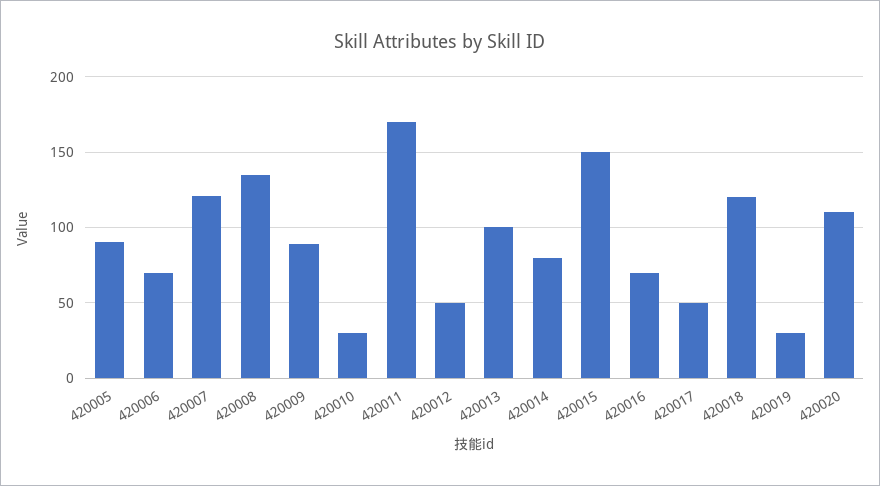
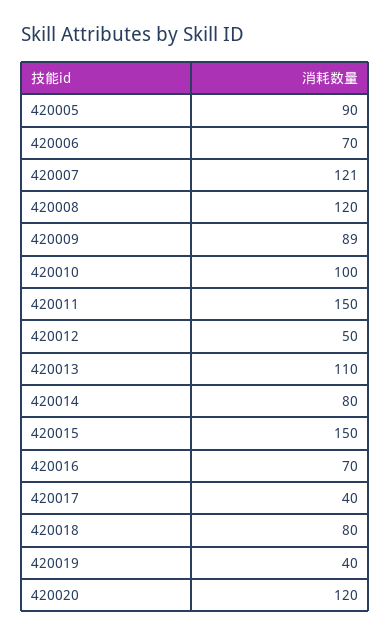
420008: 135 -> 120
420010: 30 -> 100
420011: 170 -> 150
420013: 100 -> 110
420017: 50 -> 40
420018: 120 -> 80
420019: 30 -> 40
420020: 110 -> 120

